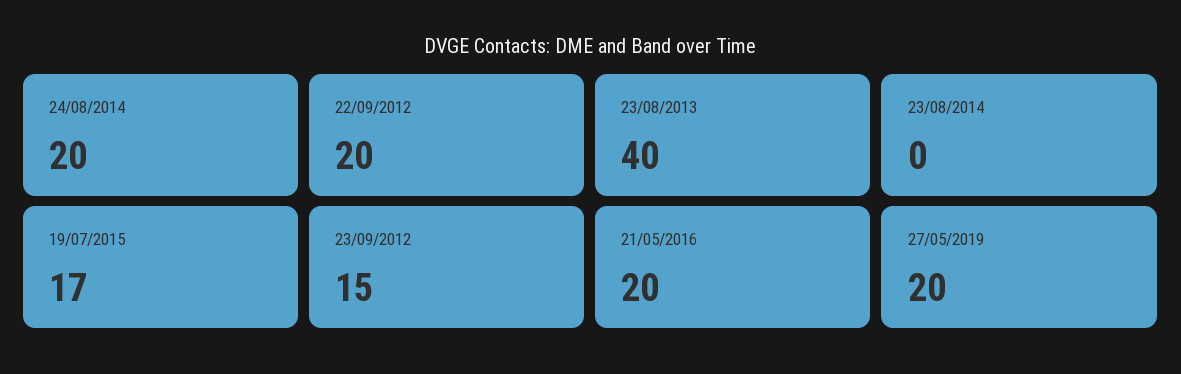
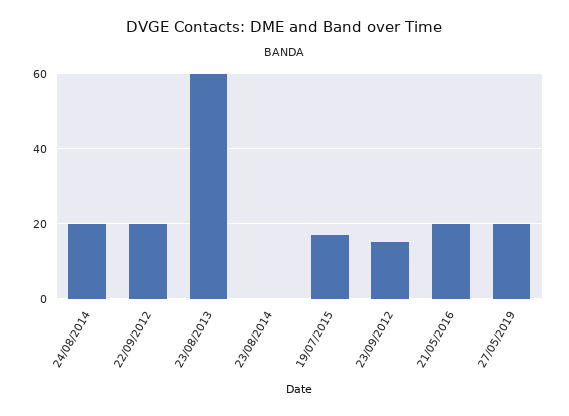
23/08/2013: 40 -> 60

